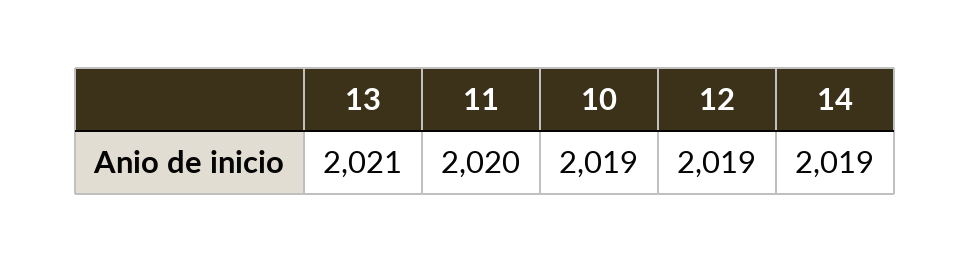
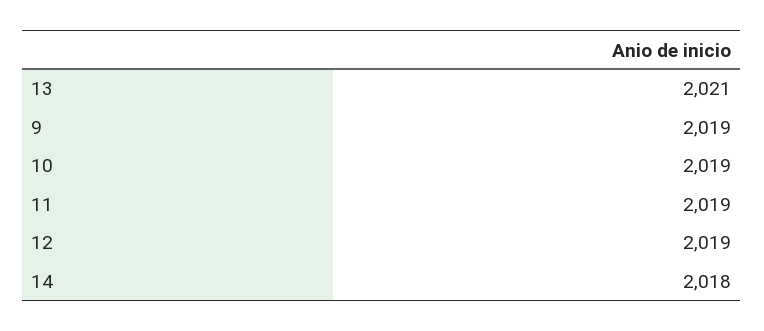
11: 2020 -> 2019
14: 2019 -> 2018
9: none -> 2019

